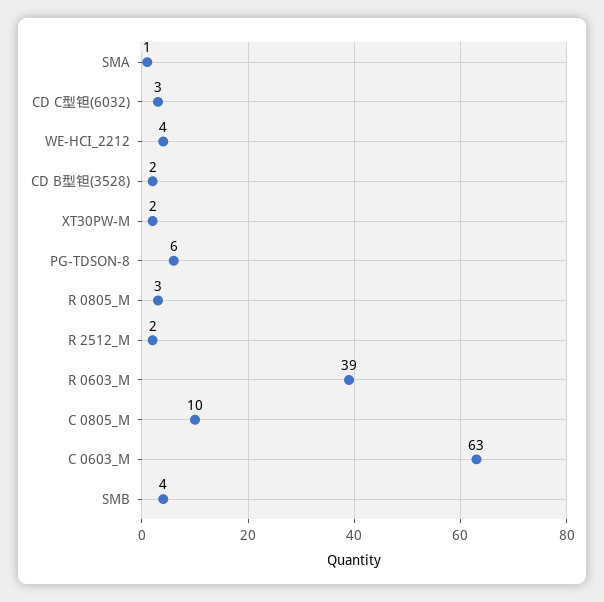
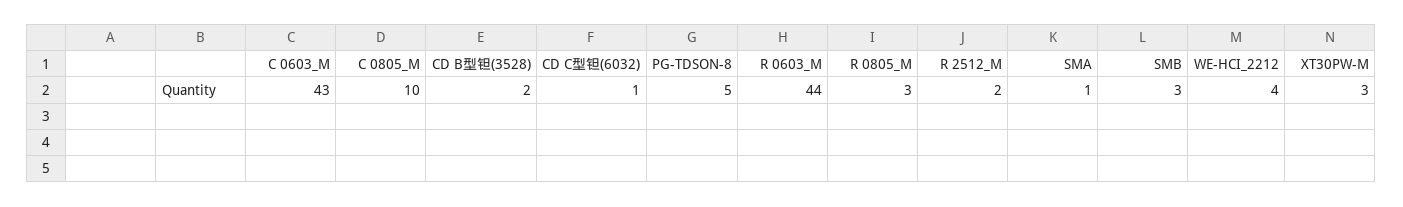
CD C型钽(6032): 3 -> 1
XT30PW-M: 2 -> 3
PG-TDSON-8: 6 -> 5
R 0603_M: 39 -> 44
C 0603_M: 63 -> 43
SMB: 4 -> 3

